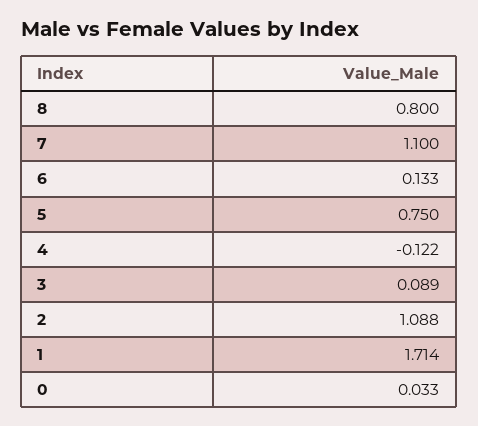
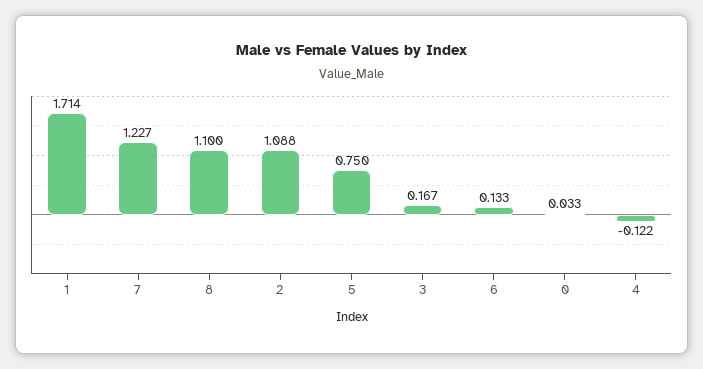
8: 0.8 -> 1.1
7: 1.1 -> 1.227
3: 0.089 -> 0.167

